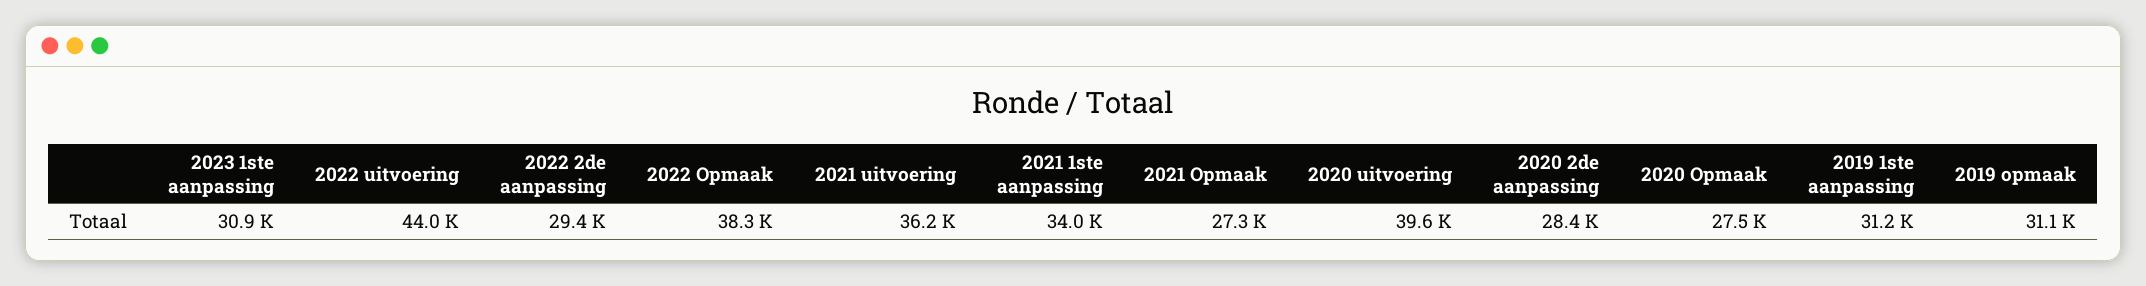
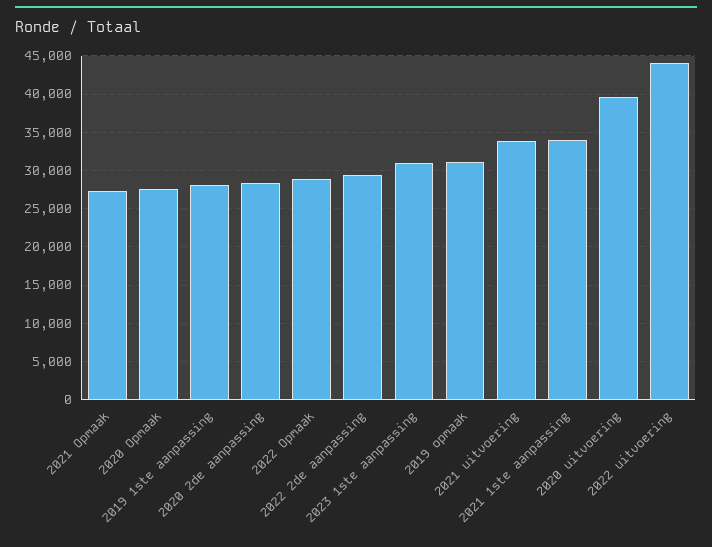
2022 Opmaak: 38300 -> 29000
2021 uitvoering: 36200 -> 34000
2019 1ste aanpassing: 31200 -> 28000

